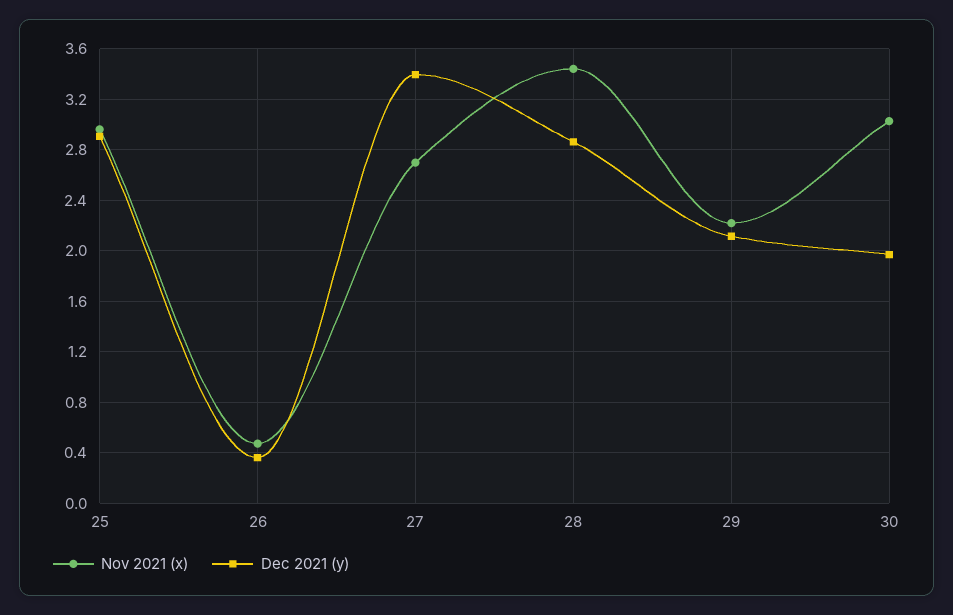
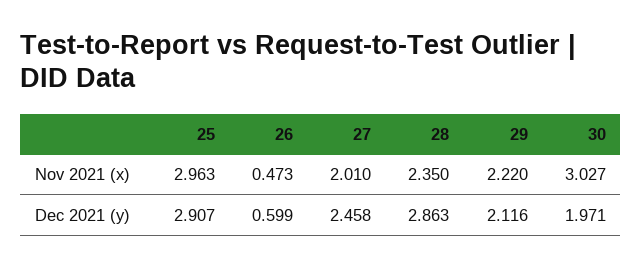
Dec 2021 (y), 26: 0.35 -> 0.599
Nov 2021 (x), 27: 2.7 -> 2.01
Dec 2021 (y), 27: 3.4 -> 2.458
Nov 2021 (x), 28: 3.45 -> 2.35

